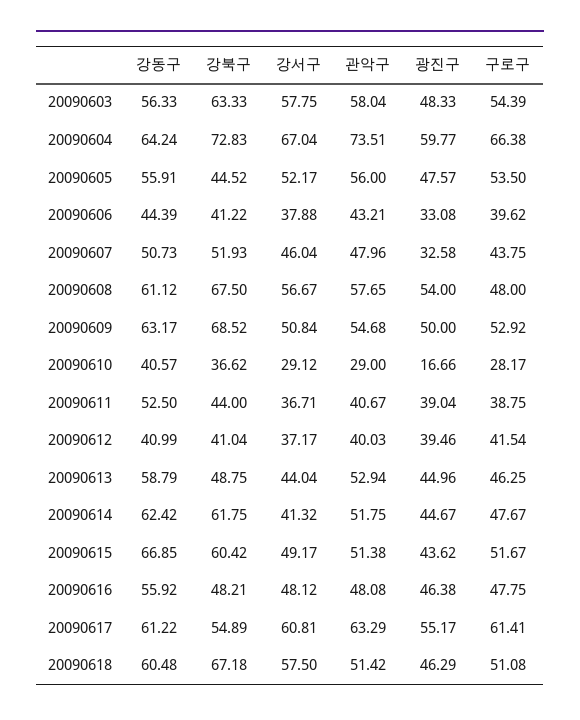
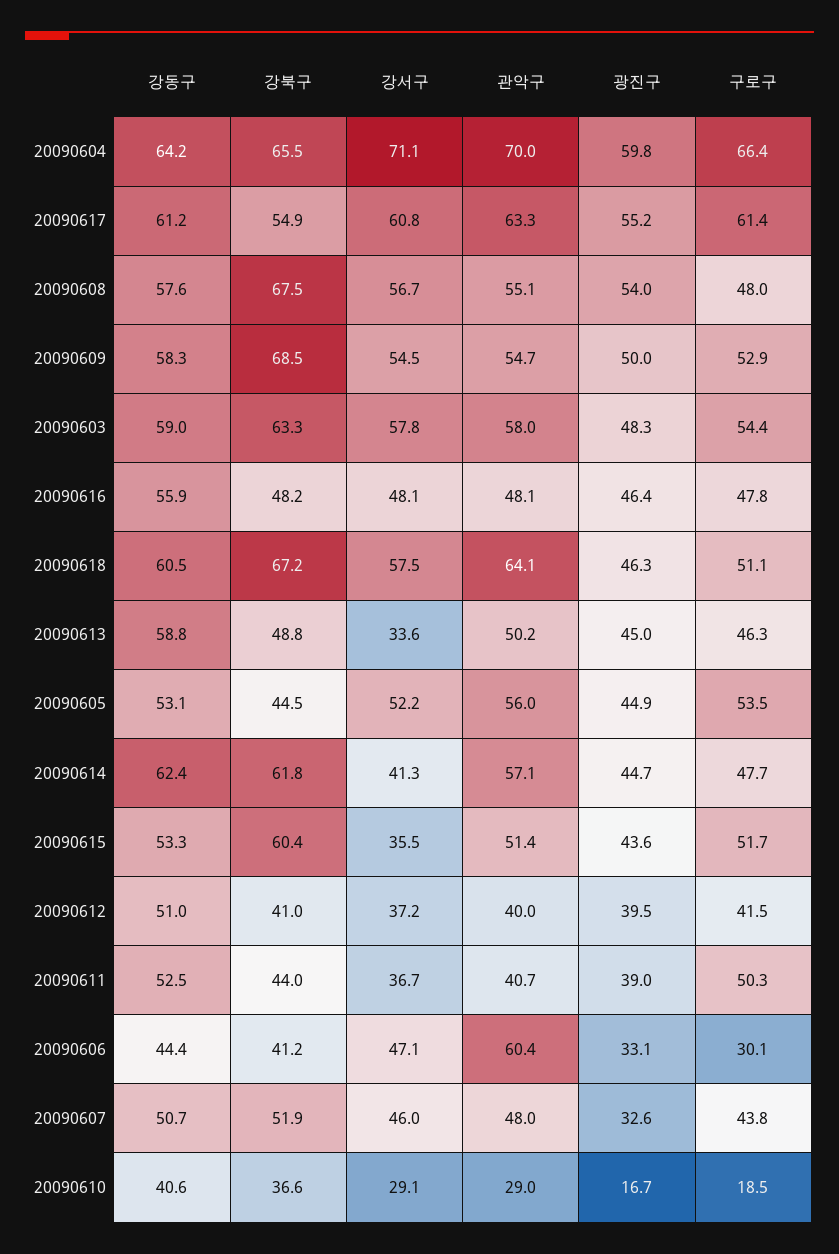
강동구, 20090603: 56.33 -> 59
강북구, 20090604: 72.83 -> 65.5
강서구, 20090604: 67.04 -> 71.1
관악구, 20090604: 73.51 -> 70
강동구, 20090605: 55.91 -> 53.1
광진구, 20090605: 47.57 -> 44.9
강서구, 20090606: 37.88 -> 47.1
관악구, 20090606: 43.21 -> 60.4
구로구, 20090606: 39.62 -> 30.1
강동구, 20090608: 61.12 -> 57.6
관악구, 20090608: 57.65 -> 55.1
강동구, 20090609: 63.17 -> 58.3
강서구, 20090609: 50.84 -> 54.5
구로구, 20090610: 28.17 -> 18.5
구로구, 20090611: 38.75 -> 50.3
강동구, 20090612: 40.99 -> 51
강서구, 20090613: 44.04 -> 33.6
관악구, 20090613: 52.94 -> 50.2
관악구, 20090614: 51.75 -> 57.1
강동구, 20090615: 66.85 -> 53.3
강서구, 20090615: 49.17 -> 35.5
관악구, 20090618: 51.42 -> 64.1

